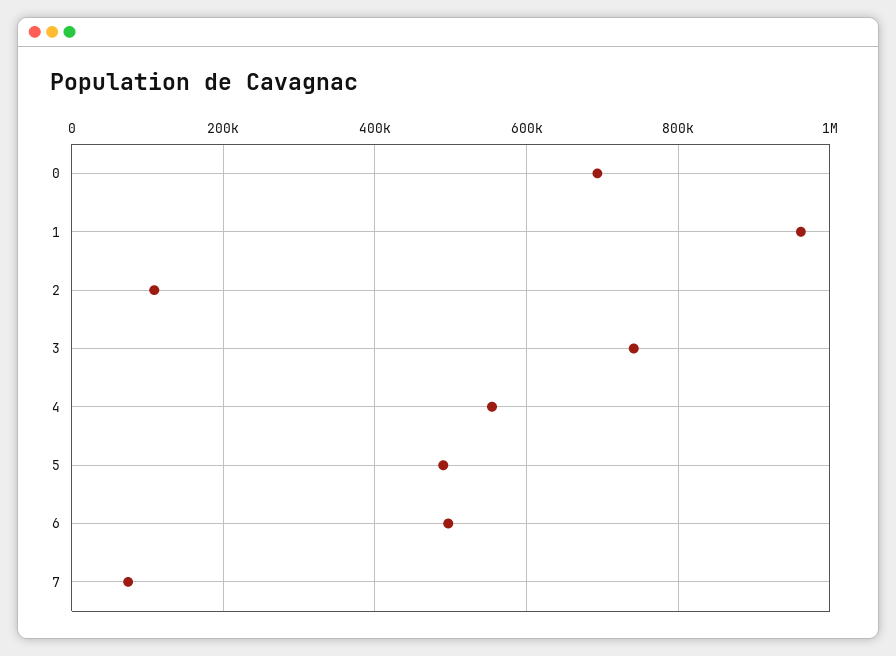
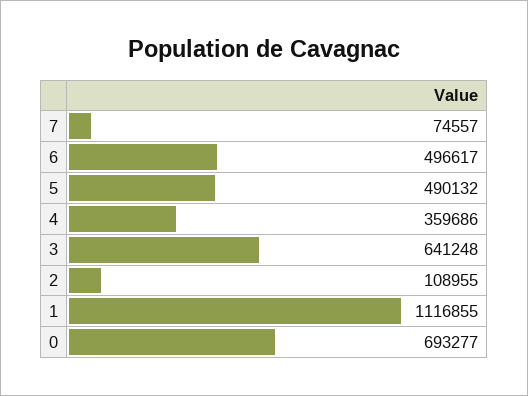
1: 960000 -> 1116855
3: 740000 -> 641248
4: 560000 -> 359686

